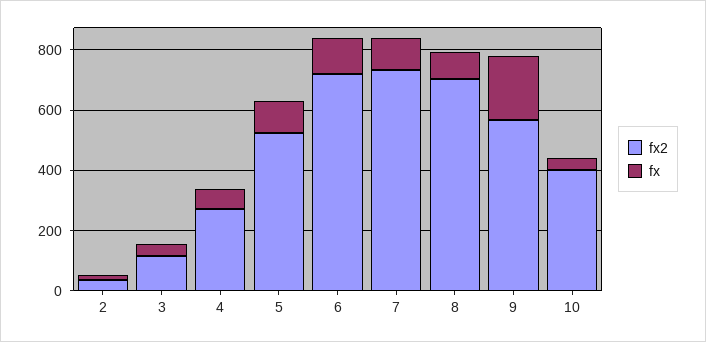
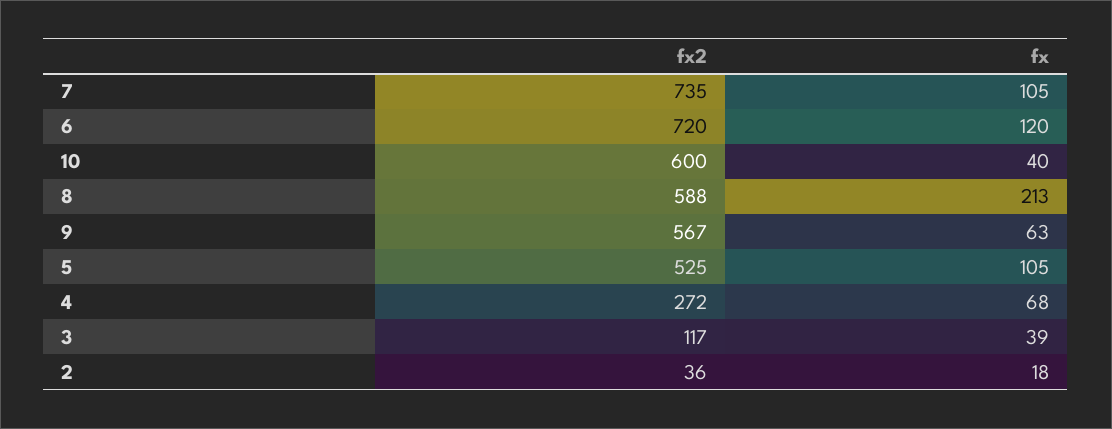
fx2, 8: 700 -> 588
fx, 8: 100 -> 213
fx, 9: 200 -> 63
fx2, 10: 400 -> 600

